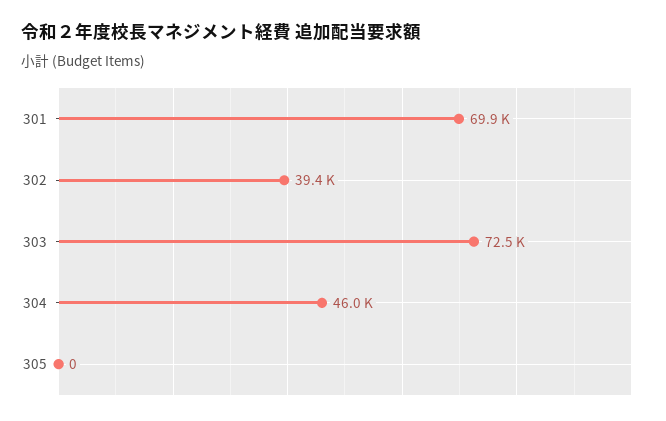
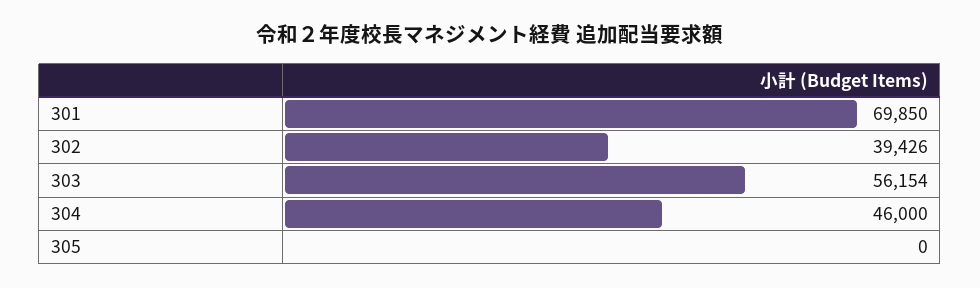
303: 72500 -> 56154

